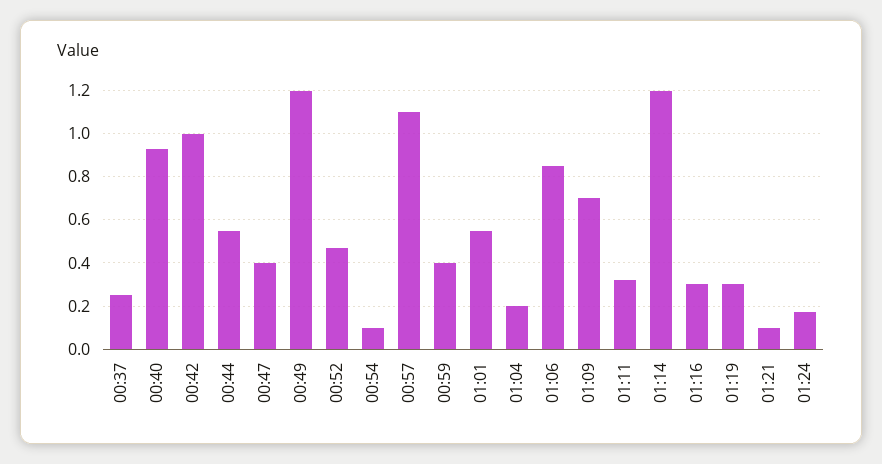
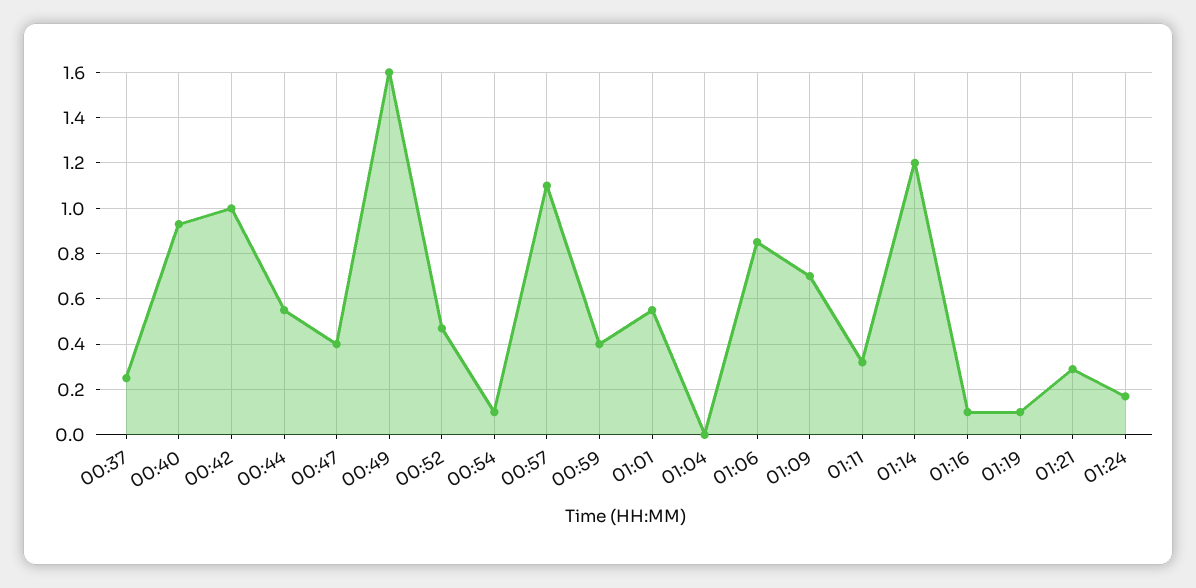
00:49: 1.2 -> 1.6
01:04: 0.2 -> 0
01:16: 0.3 -> 0.1
01:19: 0.3 -> 0.1
01:21: 0.1 -> 0.3

